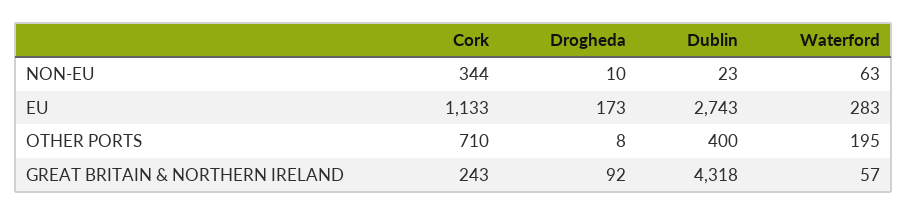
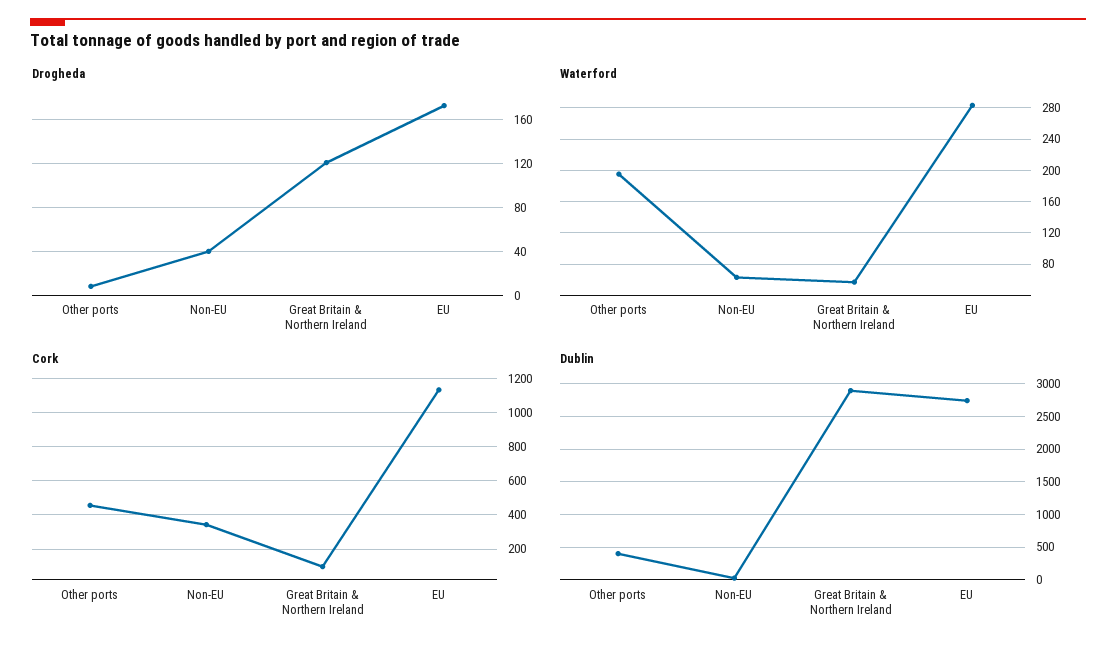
Drogheda, NON-EU: 10 -> 40
Cork, OTHER PORTS: 710 -> 450
Cork, GREAT BRITAIN & NORTHERN IRELAND: 243 -> 100
Drogheda, GREAT BRITAIN & NORTHERN IRELAND: 92 -> 120
Dublin, GREAT BRITAIN & NORTHERN IRELAND: 4318 -> 2900

